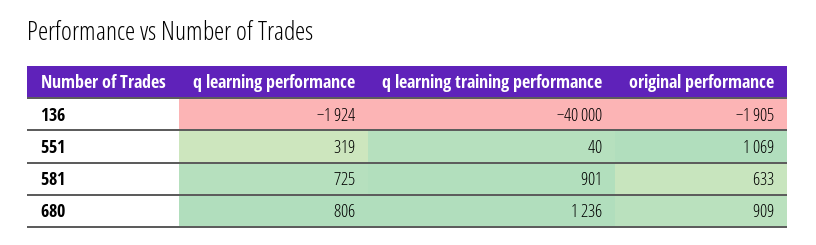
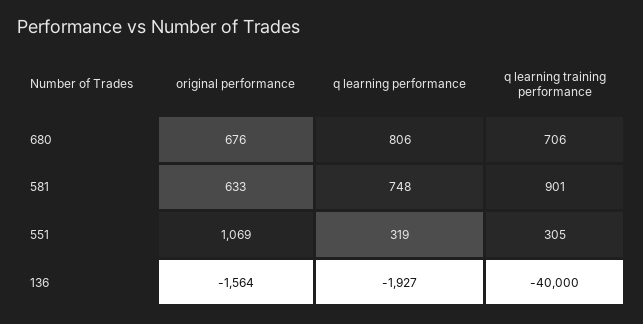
q learning performance, 136: -1924 -> -1927
original performance, 136: -1905 -> -1564
q learning training performance, 551: 40 -> 305
q learning performance, 581: 725 -> 748
q learning training performance, 680: 1236 -> 706
original performance, 680: 909 -> 676

